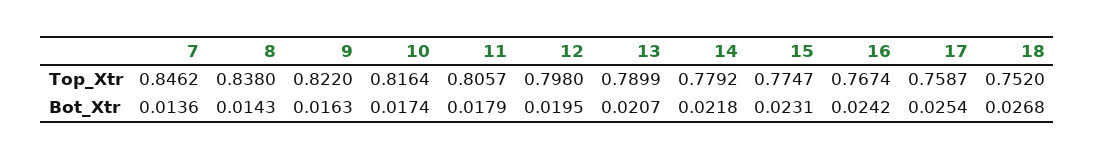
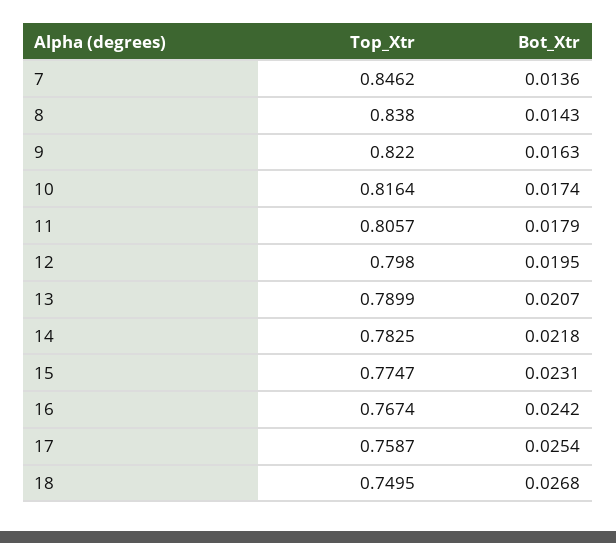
14, Top_Xtr: 0.7792 -> 0.7825
18, Top_Xtr: 0.752 -> 0.7495

